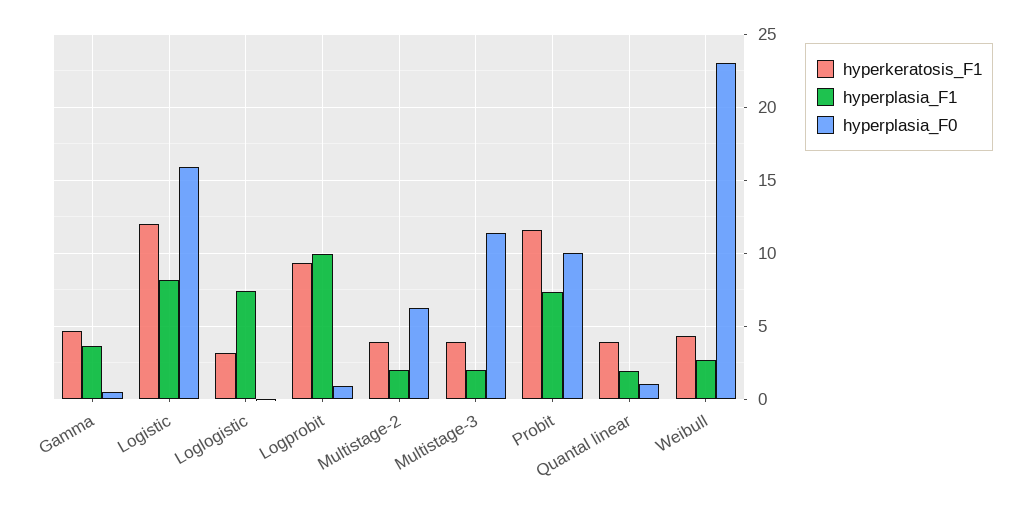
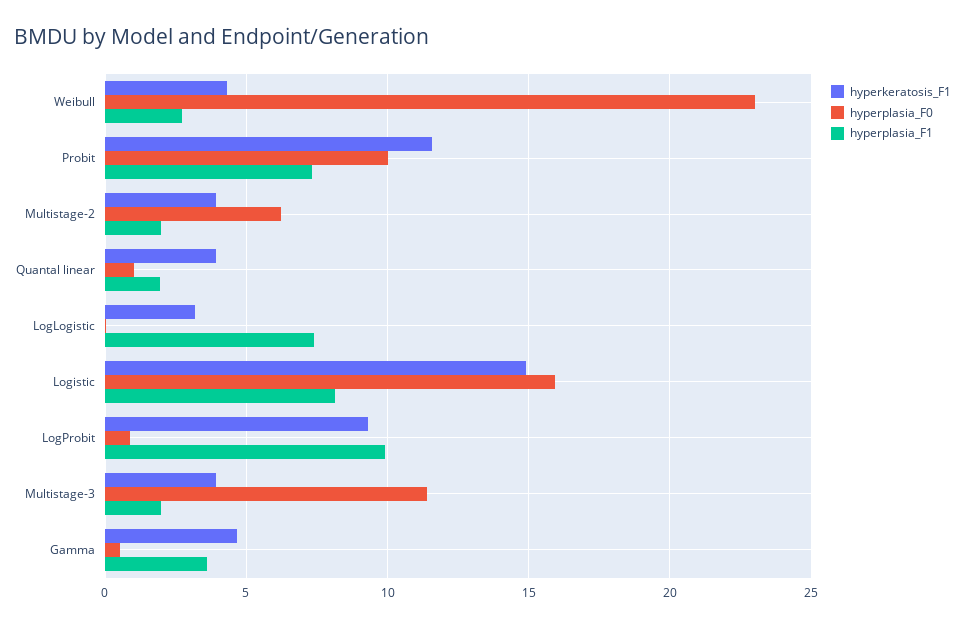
hyperkeratosis_F1, Logistic: 12 -> 15

